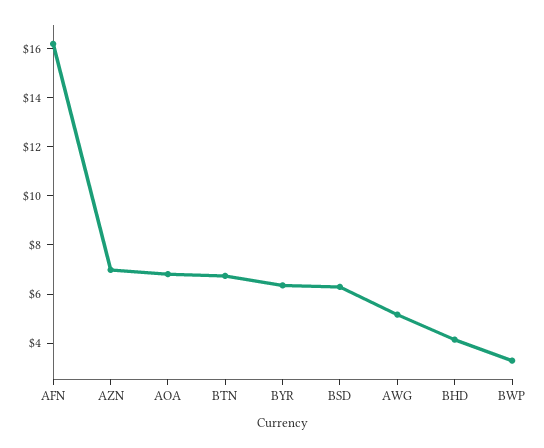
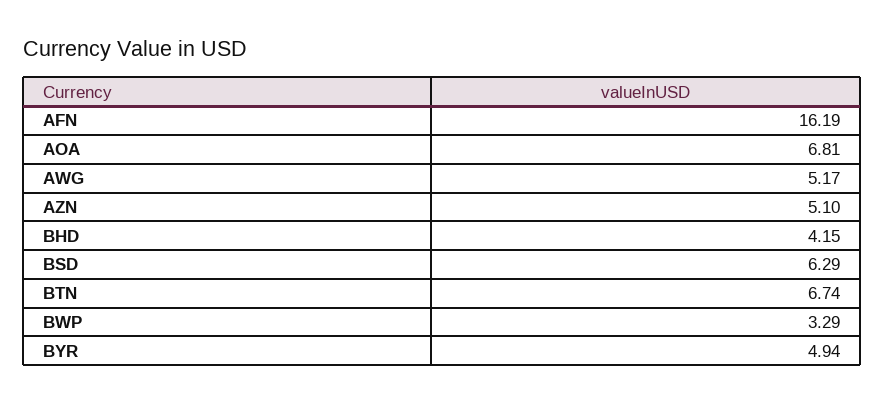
AZN: 7 -> 5.1
BYR: 6.5 -> 4.94

